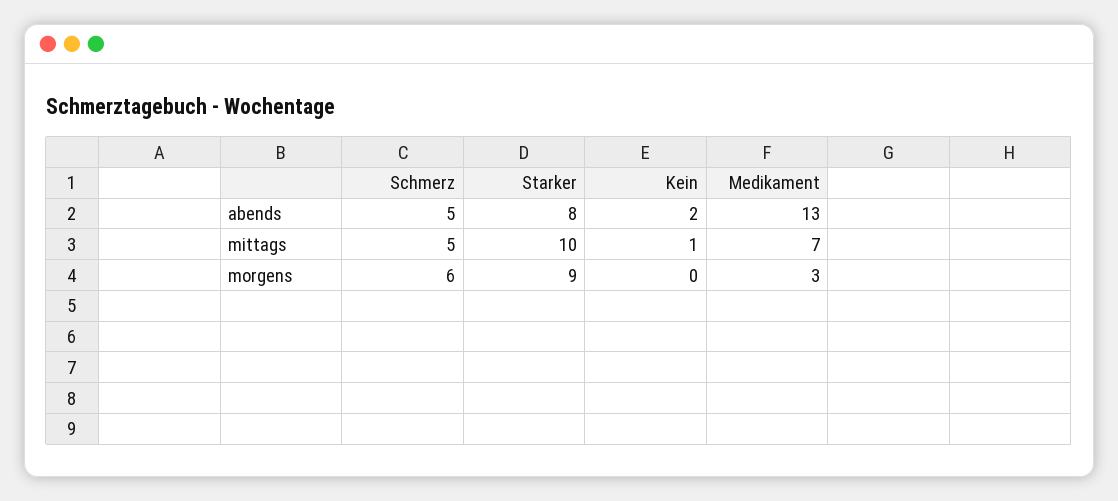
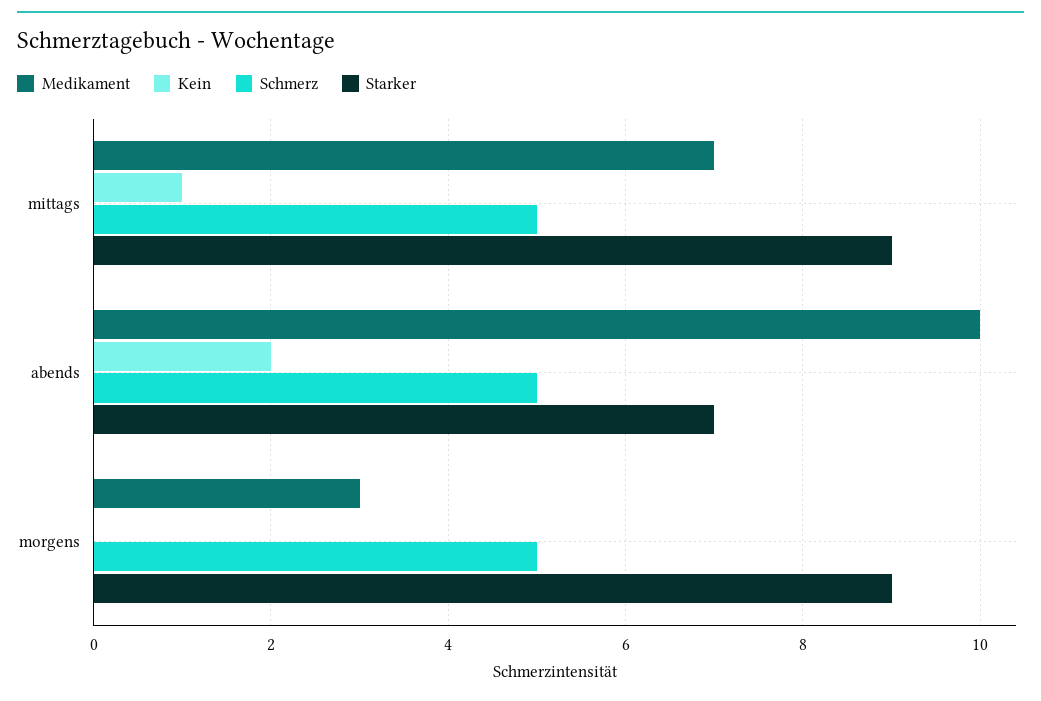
Starker, abends: 8 -> 7
Medikament, abends: 13 -> 10
Starker, mittags: 10 -> 9
Schmerz, morgens: 6 -> 5

